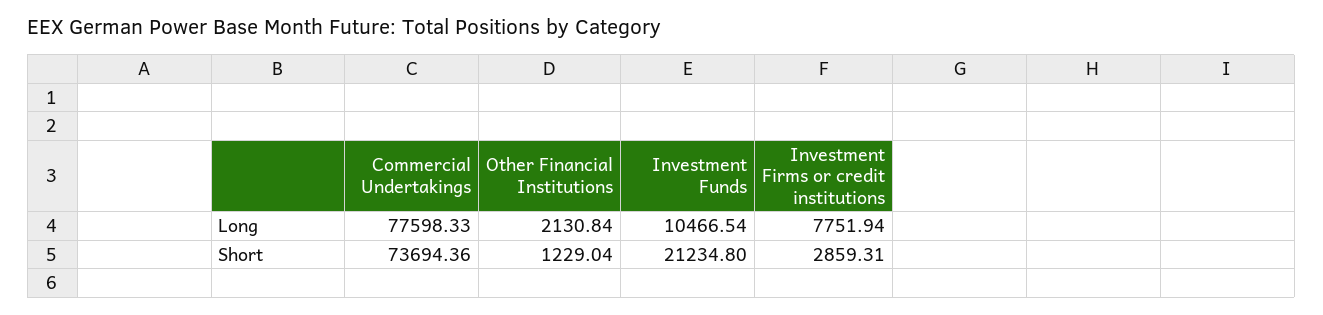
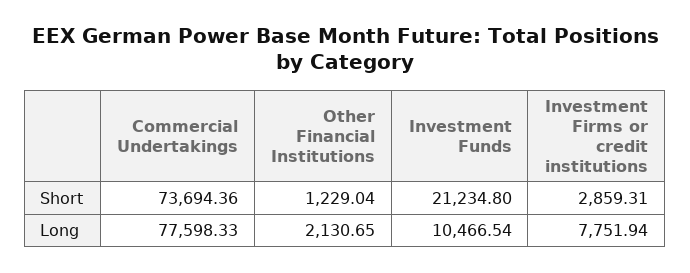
Other Financial Institutions, Long: 2130.84 -> 2130.65

